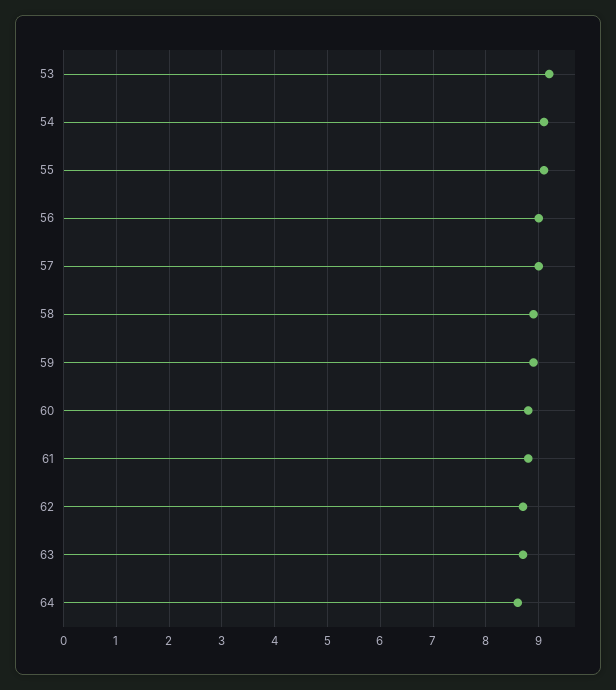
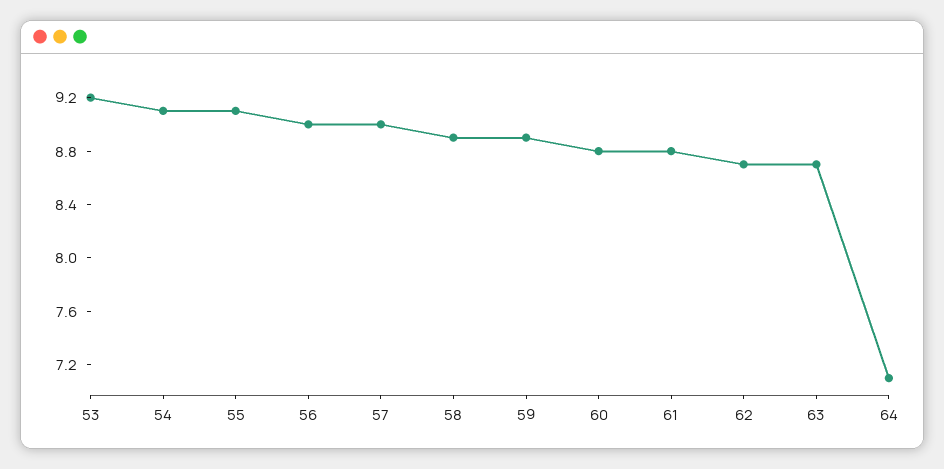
64: 8.5 -> 7.1

